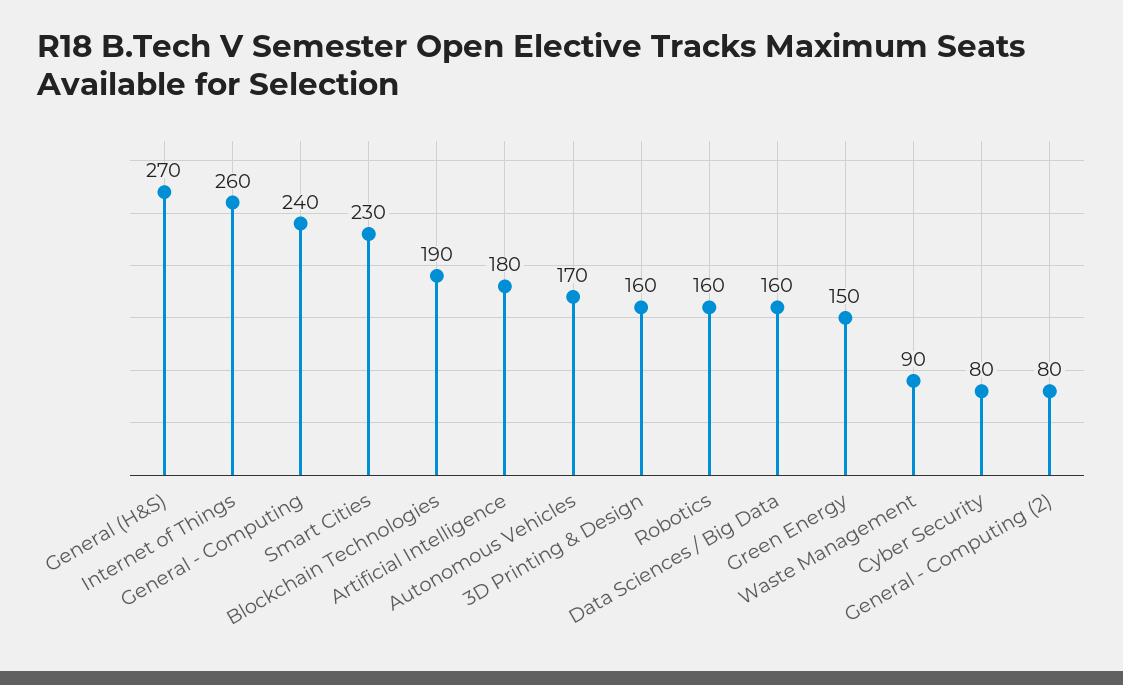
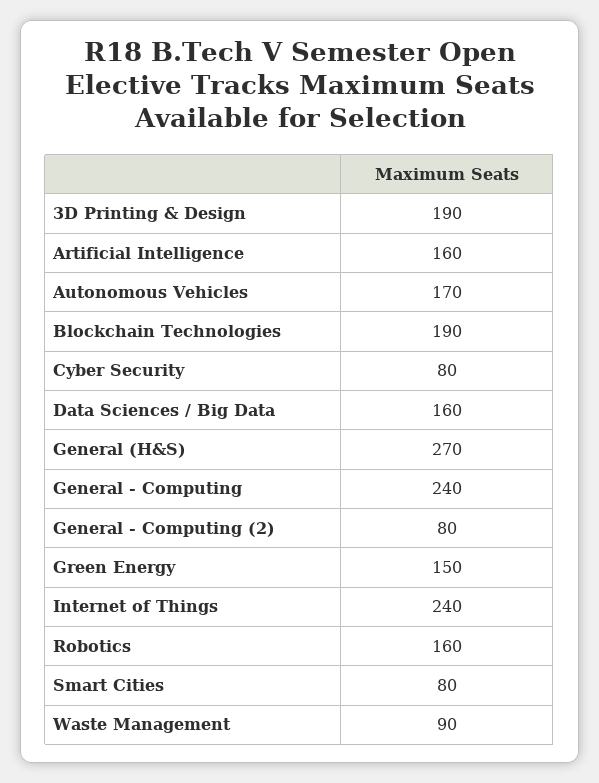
Internet of Things: 260 -> 240
Smart Cities: 230 -> 80
Artificial Intelligence: 180 -> 160
3D Printing & Design: 160 -> 190

